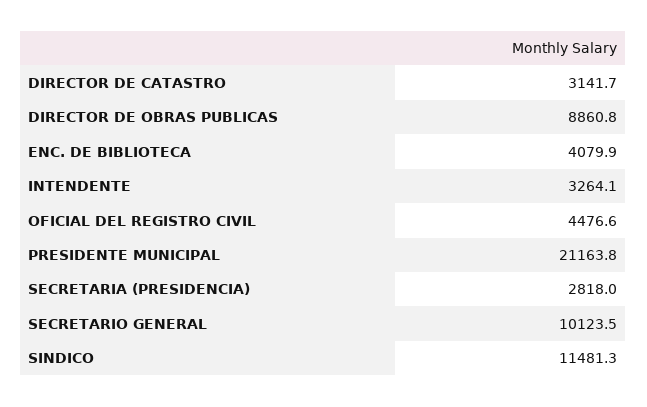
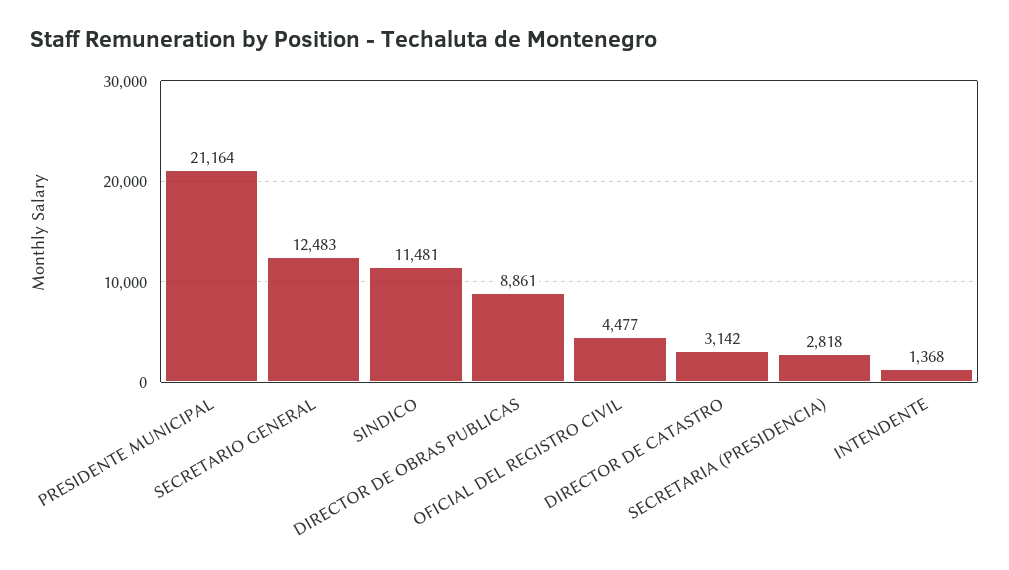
ENC. DE BIBLIOTECA: 4079.9 -> none
INTENDENTE: 3264.1 -> 1368
SECRETARIO GENERAL: 10123.5 -> 12483

